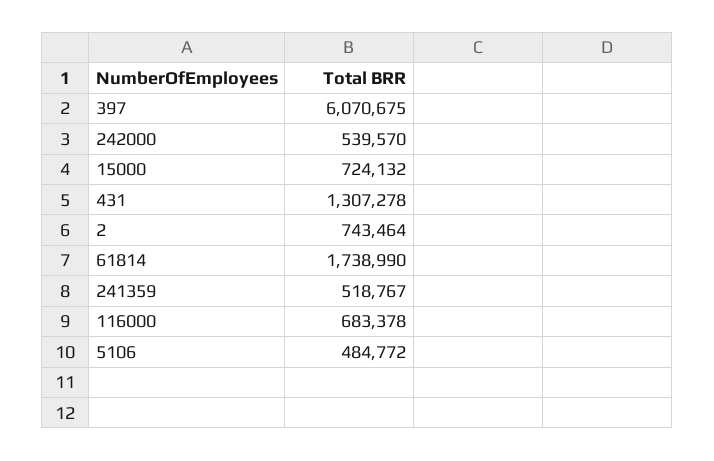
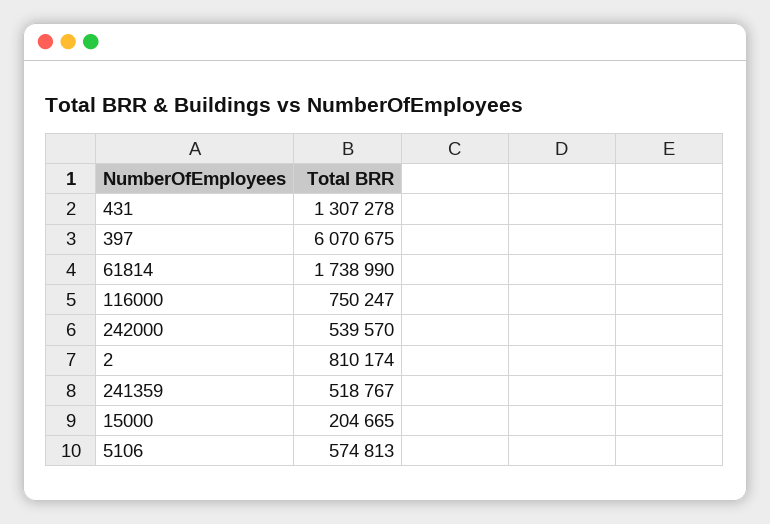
15000: 724132 -> 204665
2: 743464 -> 810174
116000: 683378 -> 750247
5106: 484772 -> 574813

